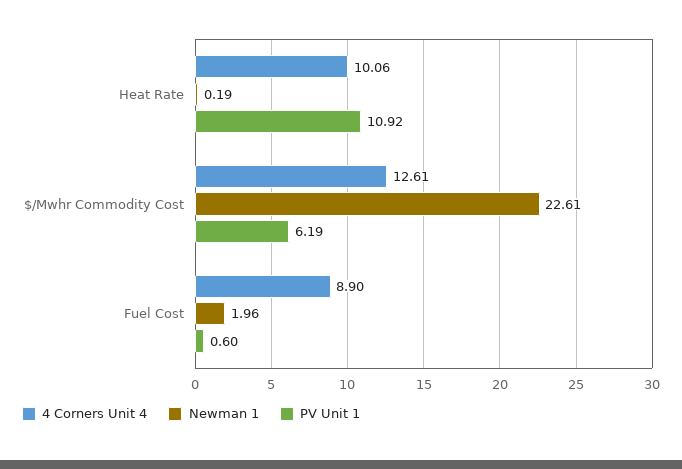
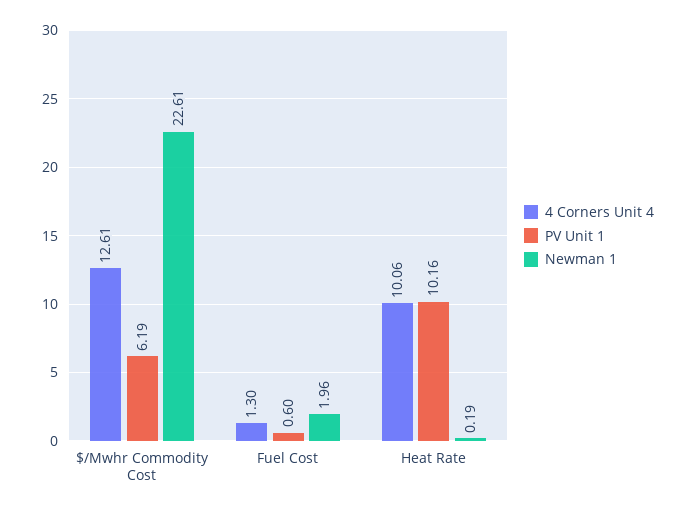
PV Unit 1, Heat Rate: 10.92 -> 10.16
4 Corners Unit 4, Fuel Cost: 8.9 -> 1.3

